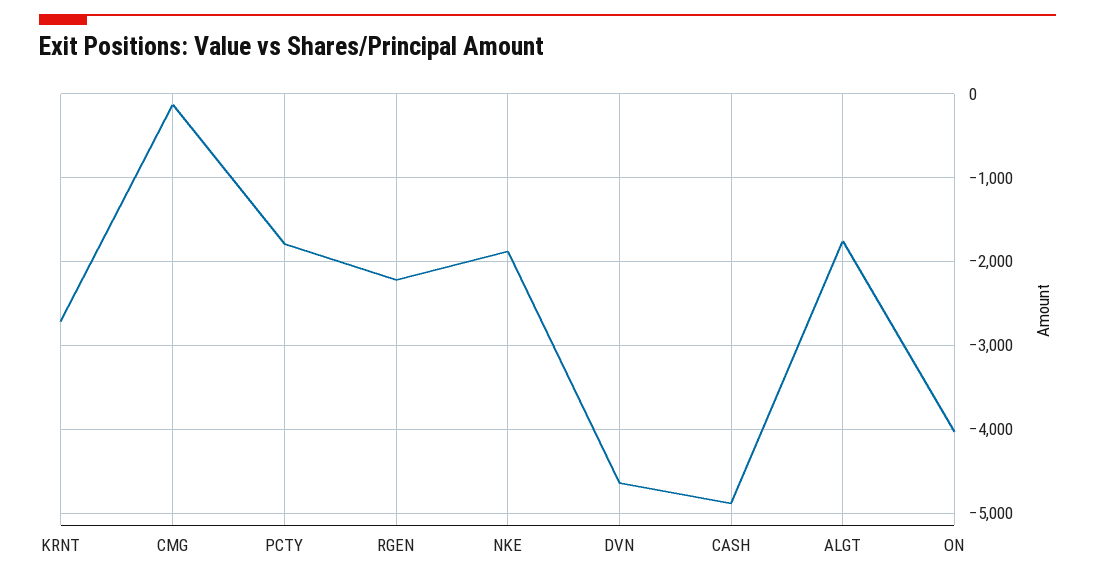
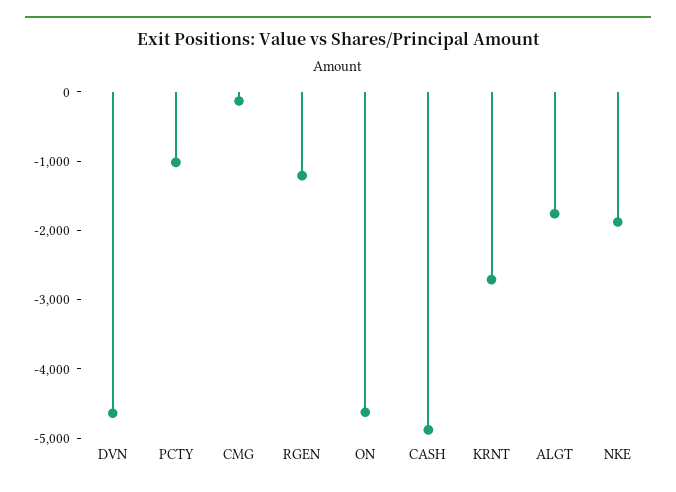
PCTY: -1800 -> -1000
RGEN: -2200 -> -1200
ON: -4000 -> -4600

